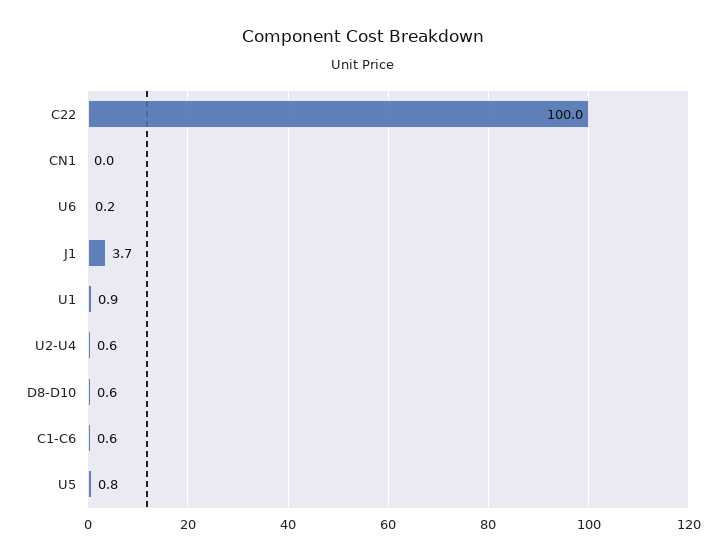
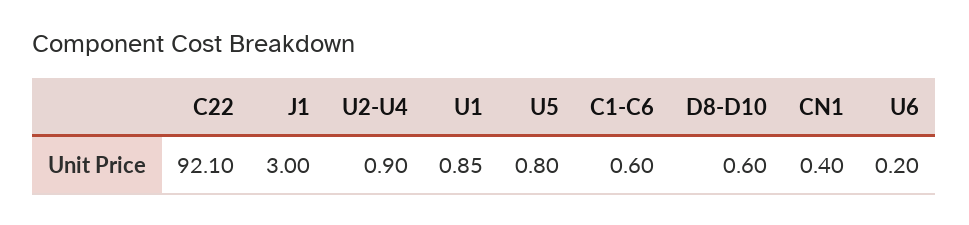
C22: 100 -> 92.1
CN1: 0 -> 0.4
J1: 3.7 -> 3
U2-U4: 0.6 -> 0.9

